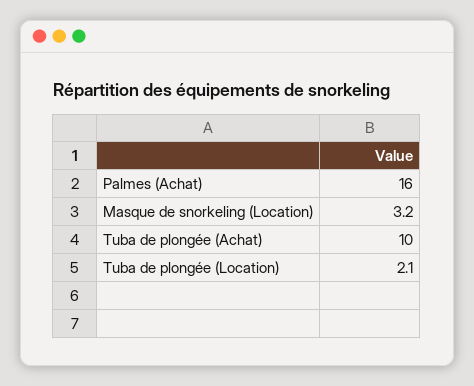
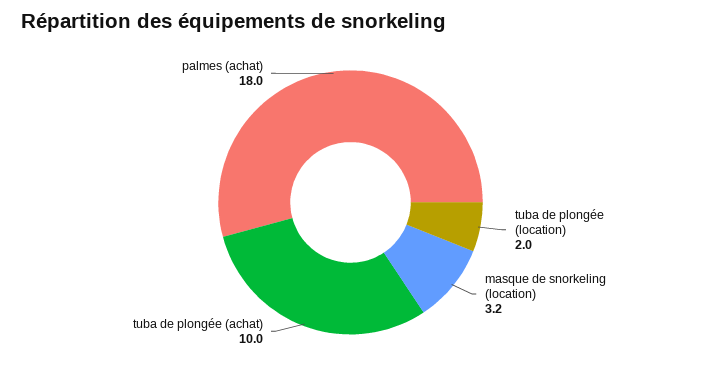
Palmes (Achat): 16 -> 18
Tuba de plongée (Location): 2.1 -> 2

